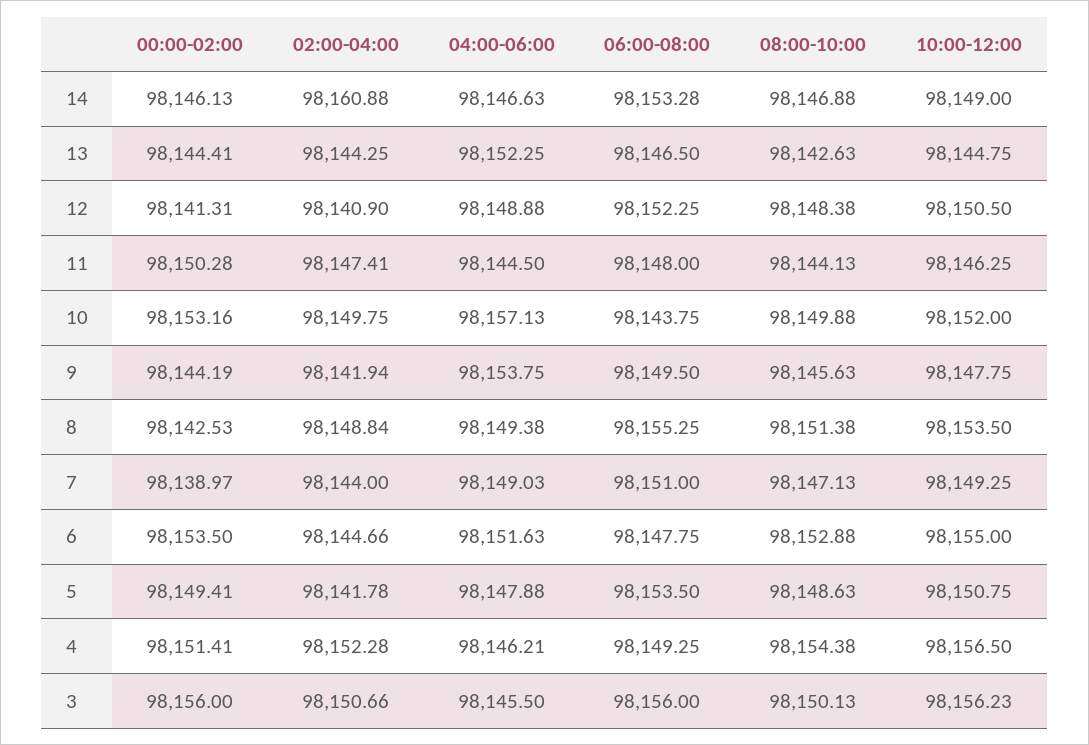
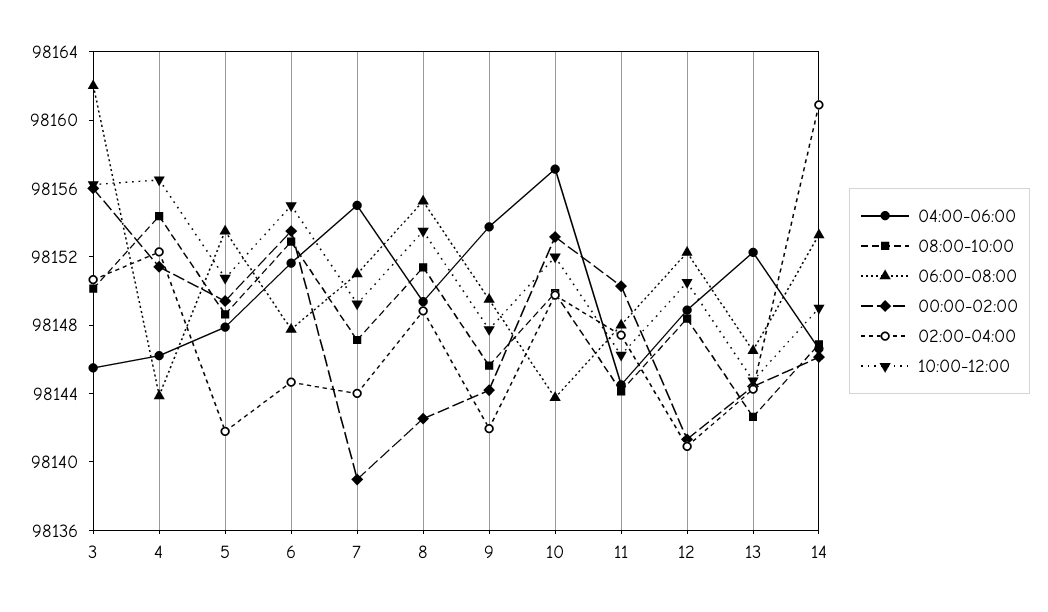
04:00-06:00, 7: 98149.03 -> 98155
06:00-08:00, 4: 98149.25 -> 98144
06:00-08:00, 3: 98156 -> 98162

